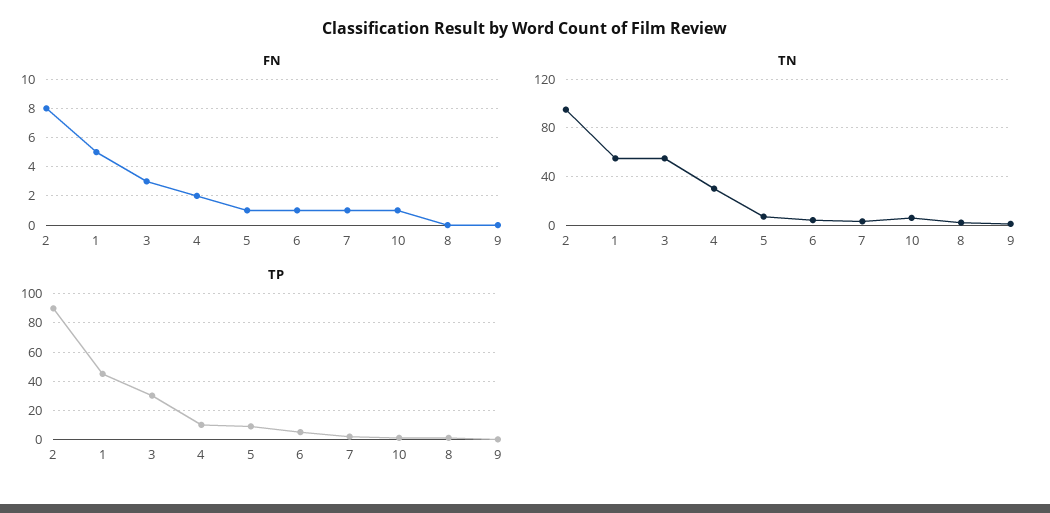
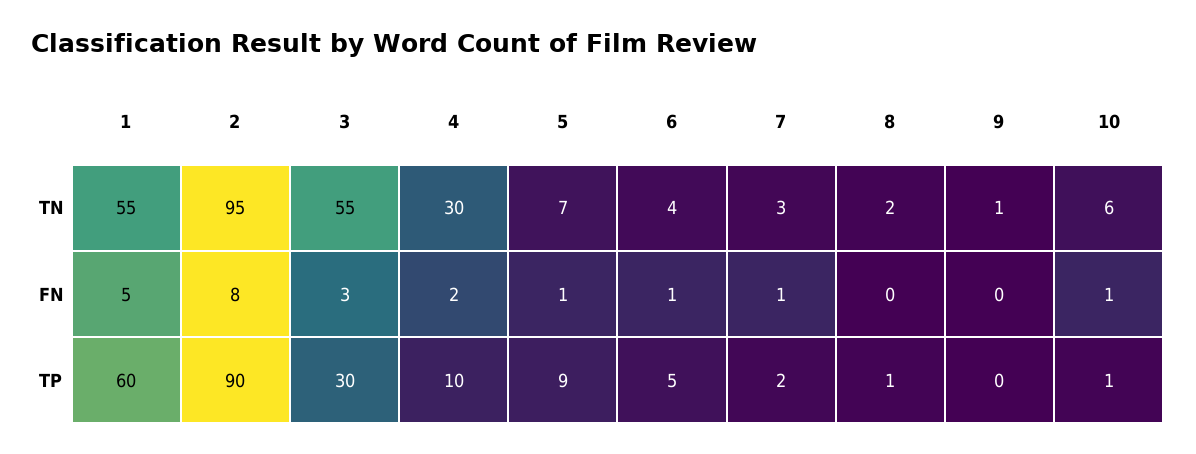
TP, 1: 45 -> 60

